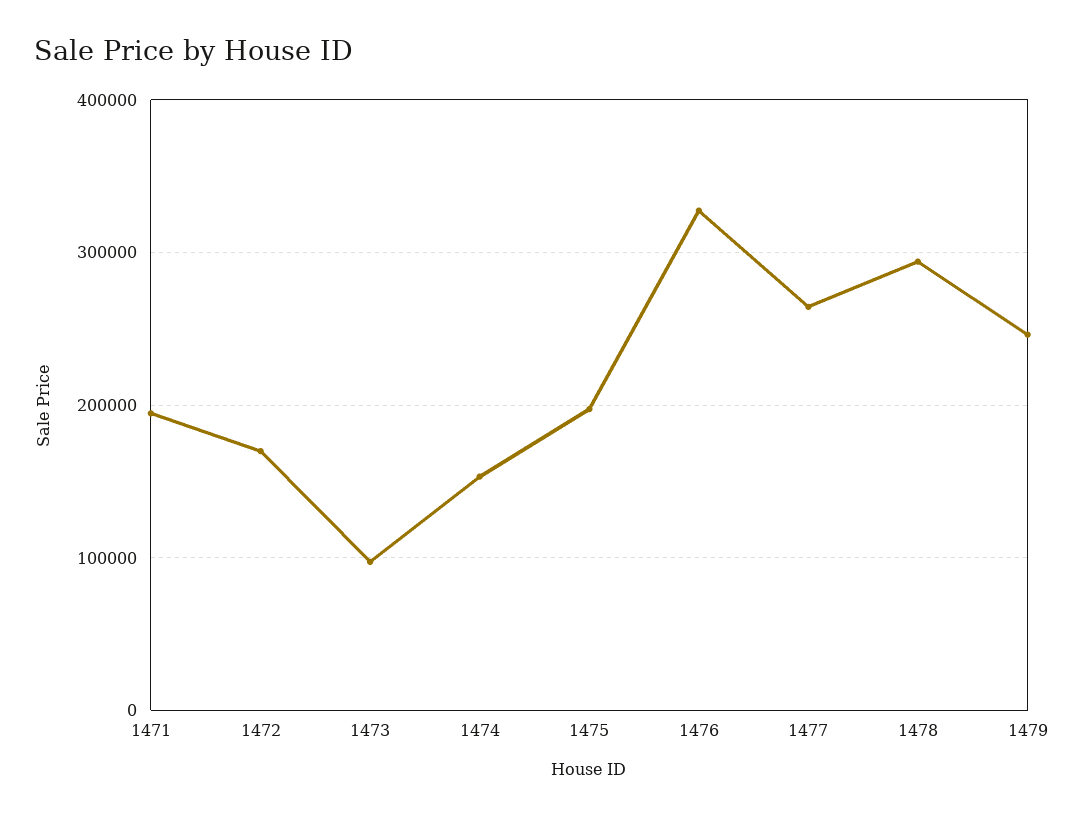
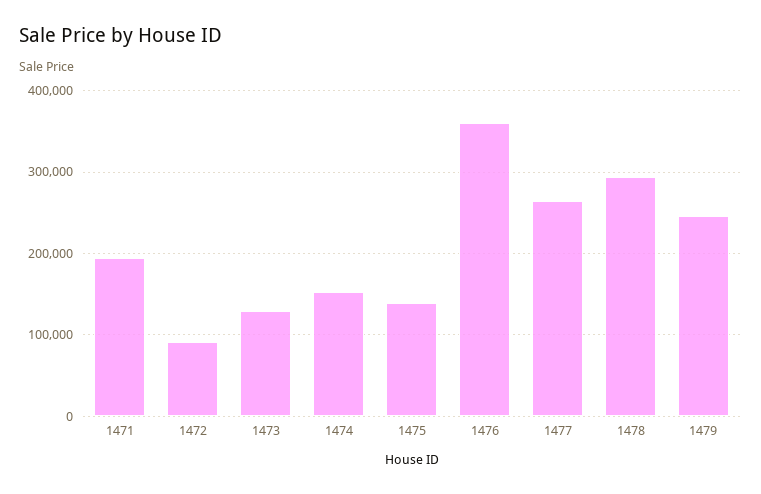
1472: 170000 -> 90000
1473: 100000 -> 130000
1475: 200000 -> 140000
1476: 330000 -> 360000

